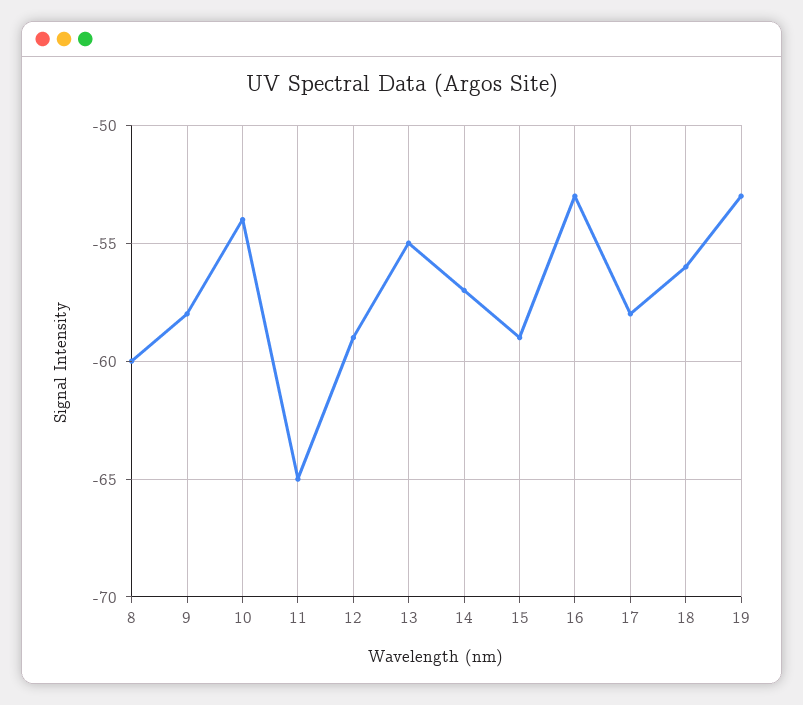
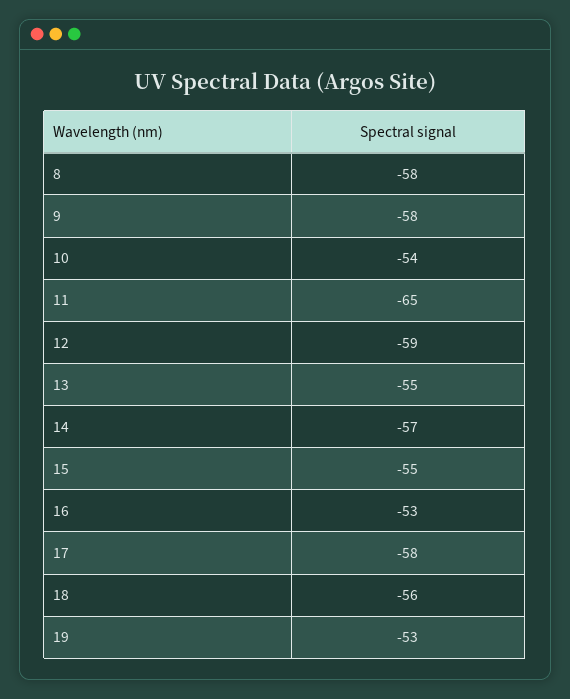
8: -60 -> -58
15: -59 -> -55

